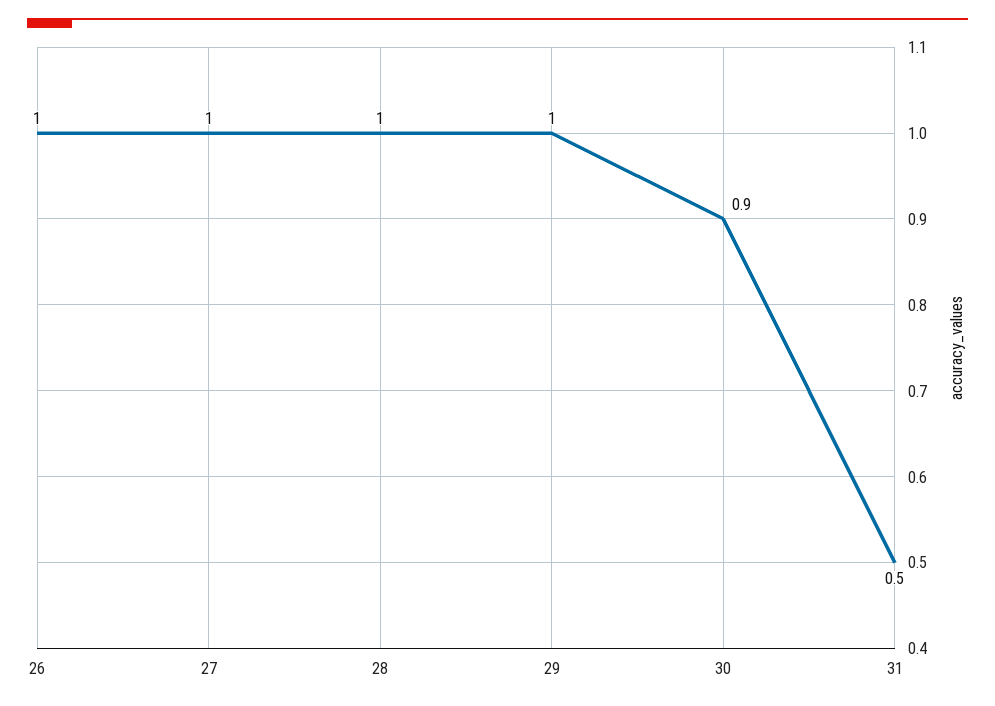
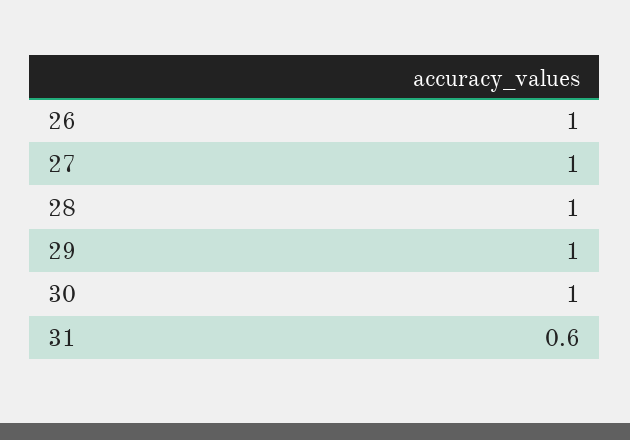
30: 0.9 -> 1
31: 0.5 -> 0.6

